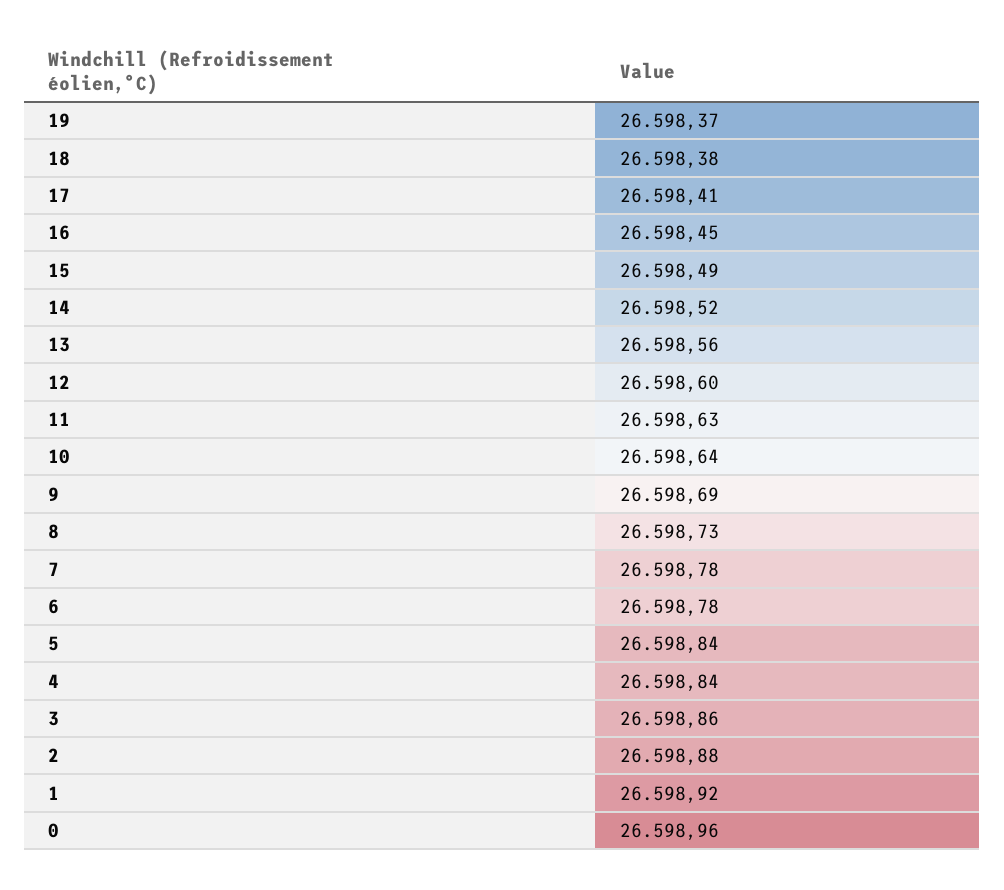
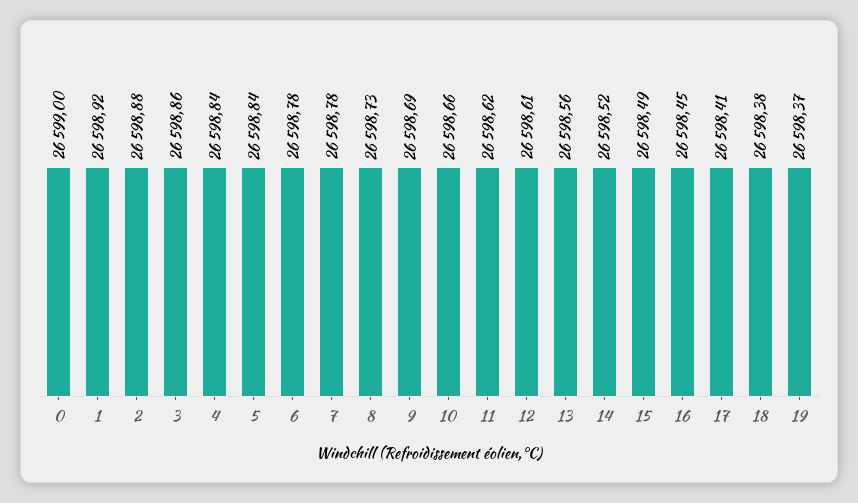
12: 26598.6 -> 26598.61
11: 26598.63 -> 26598.62
10: 26598.64 -> 26598.66
0: 26598.96 -> 26599

